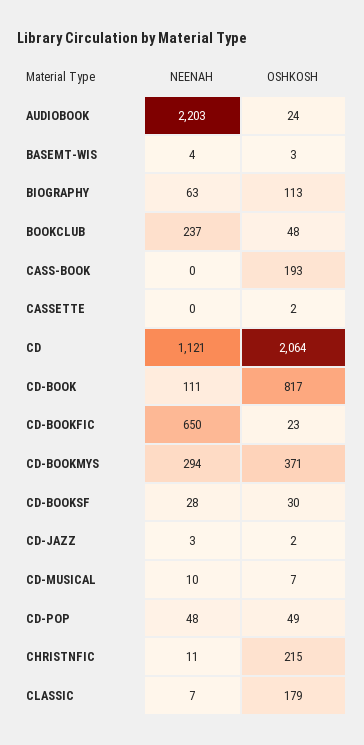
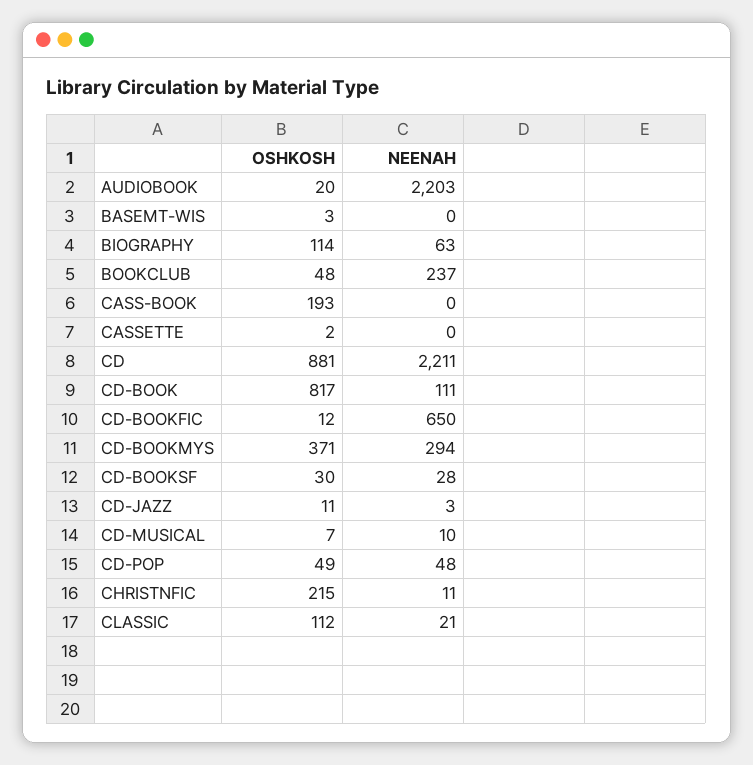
OSHKOSH, AUDIOBOOK: 24 -> 20
NEENAH, BASEMT-WIS: 4 -> 0
OSHKOSH, BIOGRAPHY: 113 -> 114
NEENAH, CD: 1121 -> 2211
OSHKOSH, CD: 2064 -> 881
OSHKOSH, CD-BOOKFIC: 23 -> 12
OSHKOSH, CD-JAZZ: 2 -> 11
NEENAH, CLASSIC: 7 -> 21
OSHKOSH, CLASSIC: 179 -> 112

